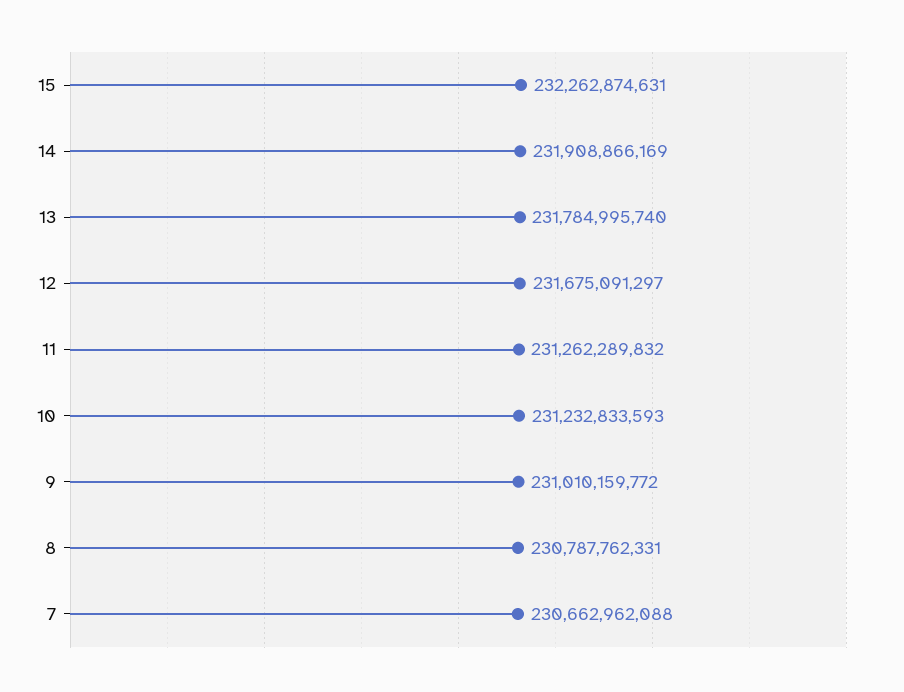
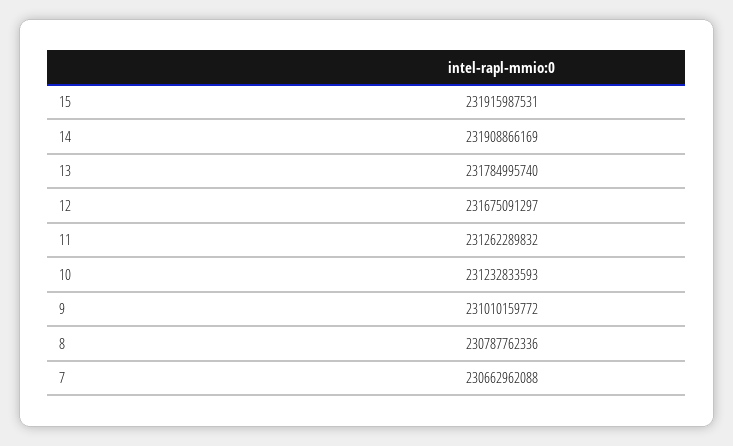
15: 232262874631 -> 231915987531
8: 230787762331 -> 230787762336

